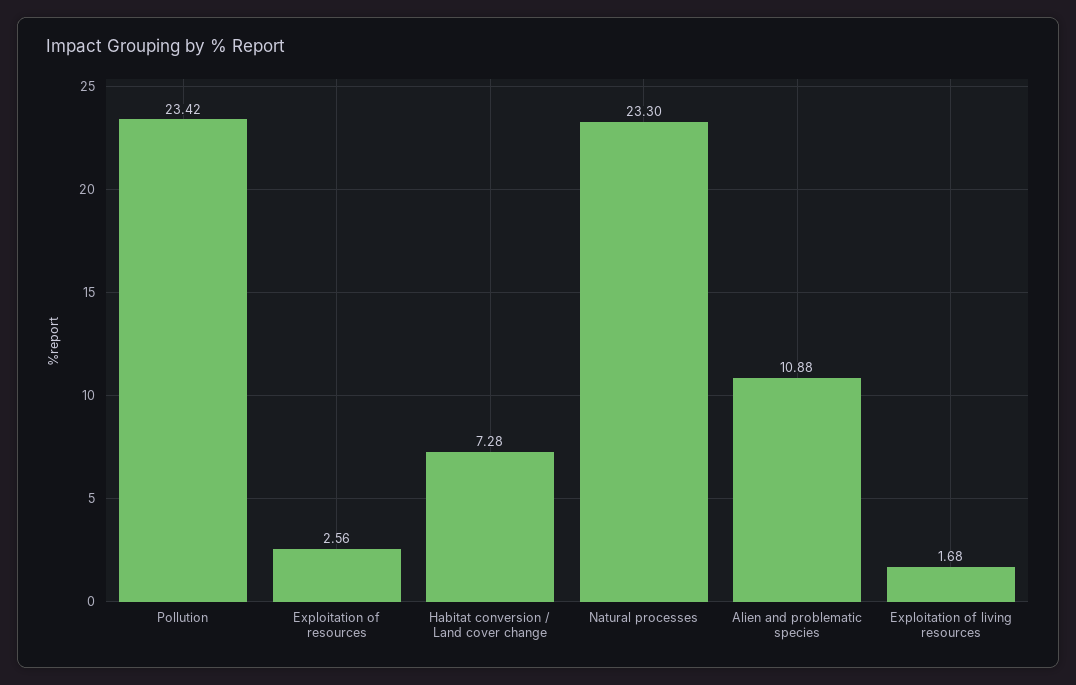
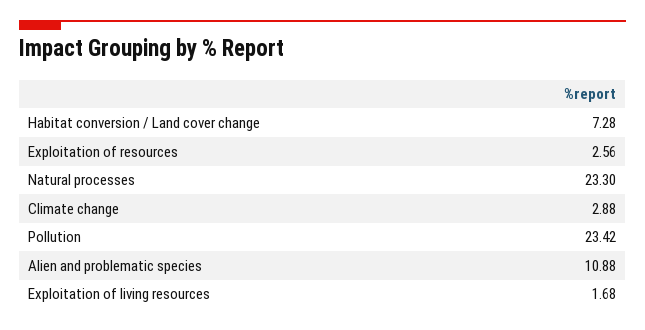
Climate change: none -> 2.88

